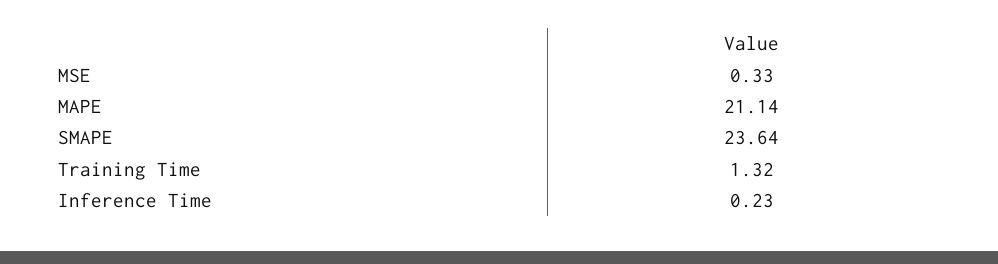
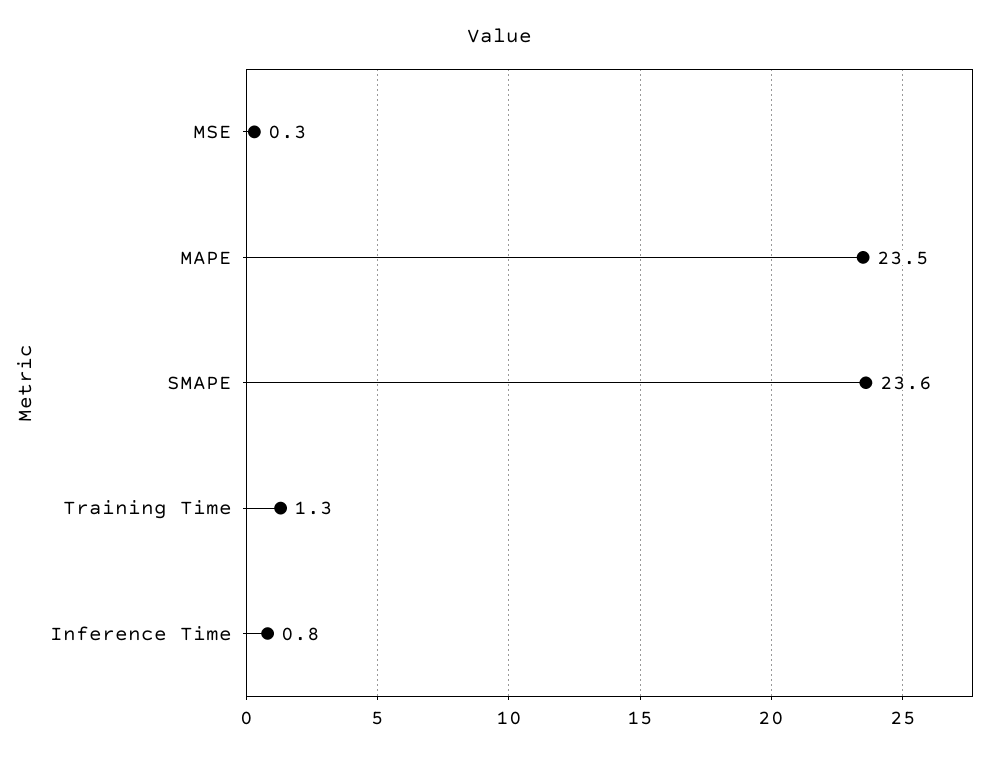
MAPE: 21.14 -> 23.5
Inference Time: 0.23 -> 0.8

